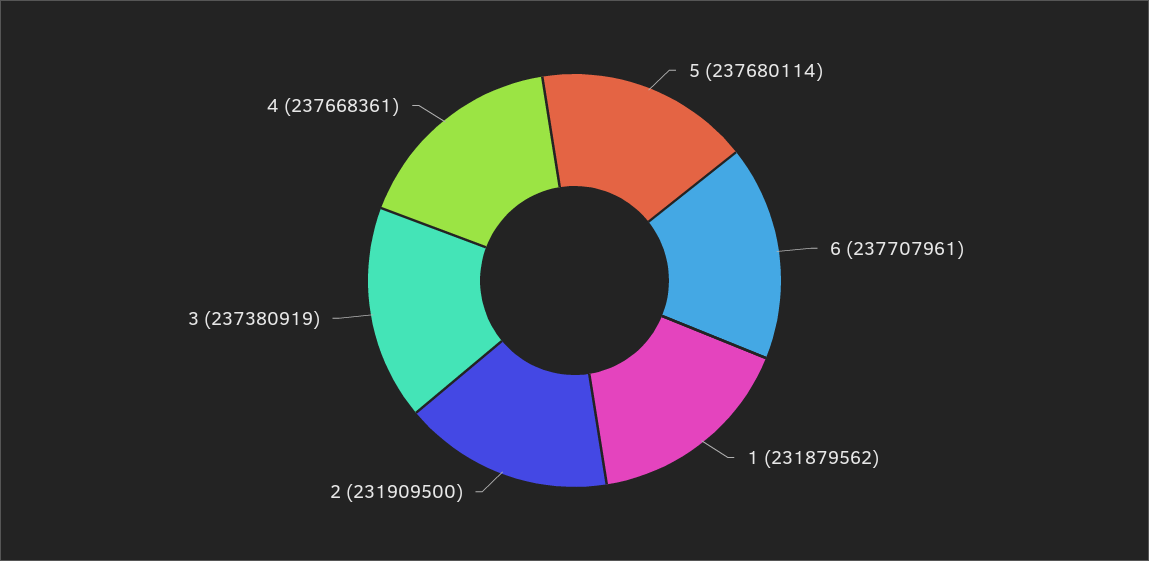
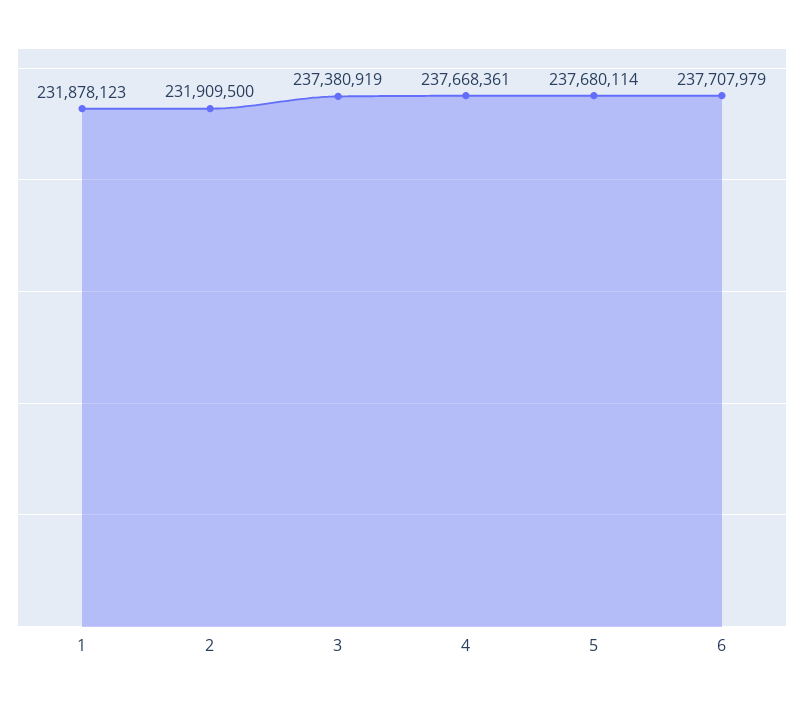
6: 237707961 -> 237707979
1: 231879562 -> 231878123

